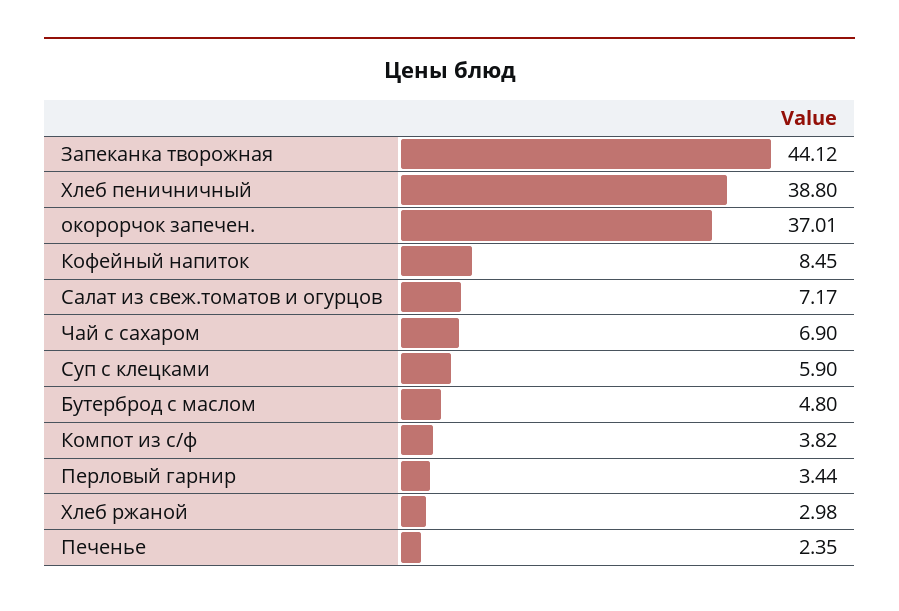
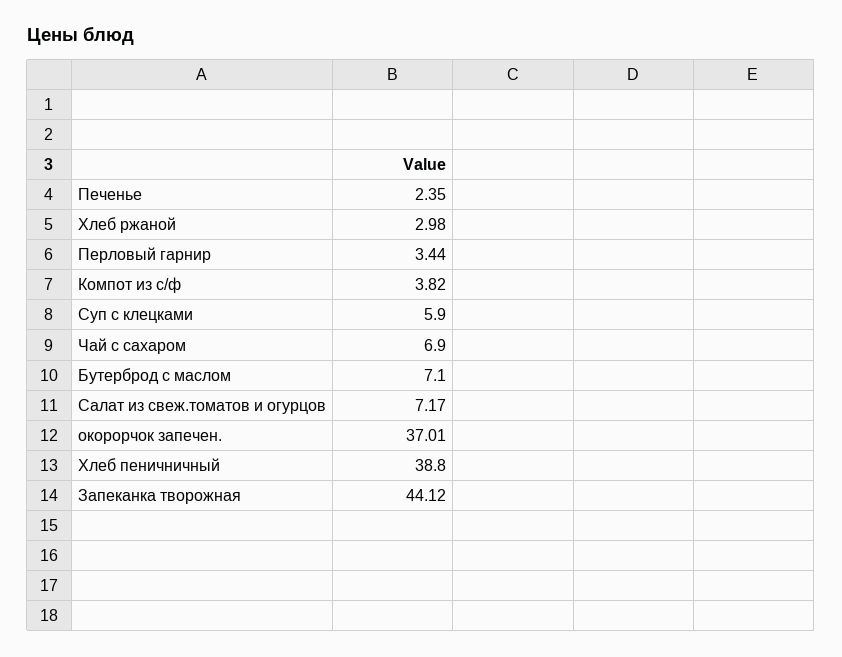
Кофейный напиток: 8.45 -> none
Бутерброд с маслом: 4.8 -> 7.1

